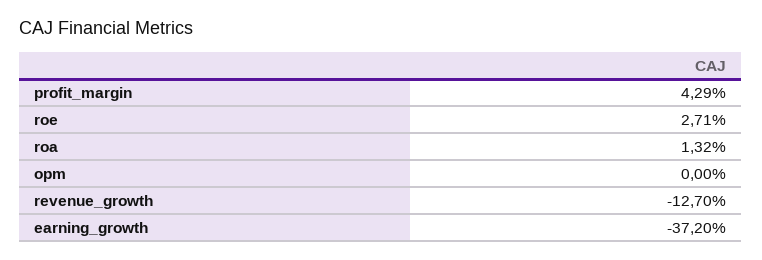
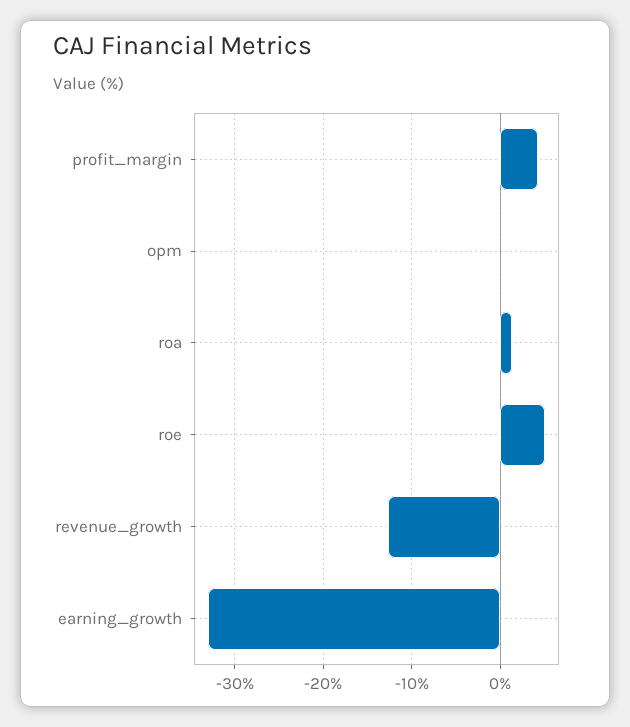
roe: 2.71 -> 5
earning_growth: -37.2 -> -33

